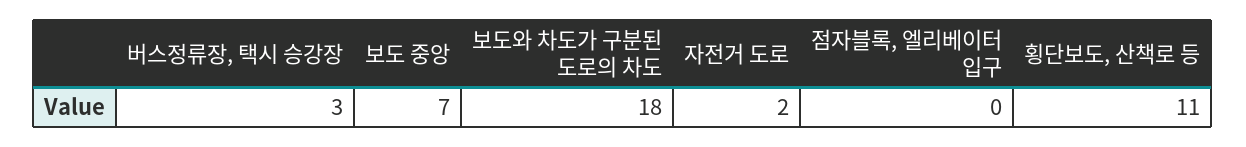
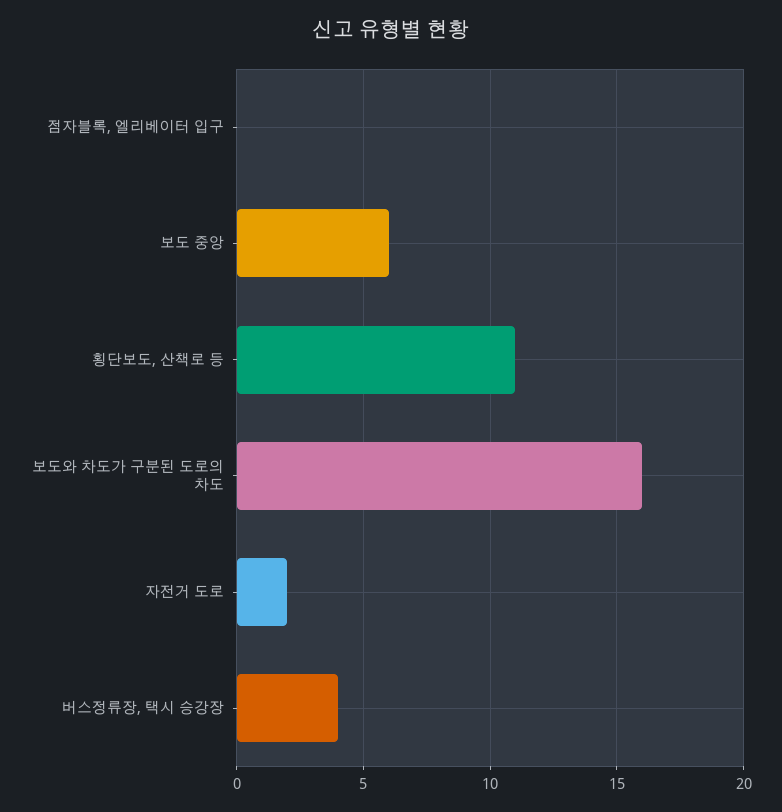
버스정류장, 택시 승강장: 3 -> 4
보도 중앙: 7 -> 6
보도와 차도가 구분된 도로의 차도: 18 -> 16

